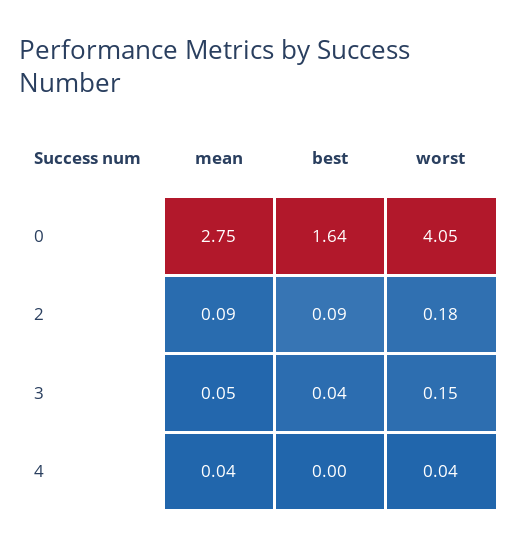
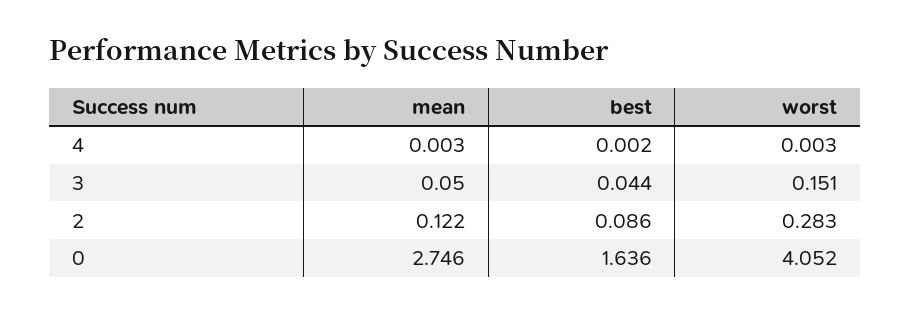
mean, 2: 0.09 -> 0.122
worst, 2: 0.18 -> 0.283
mean, 4: 0.04 -> 0.003
worst, 4: 0.04 -> 0.003

